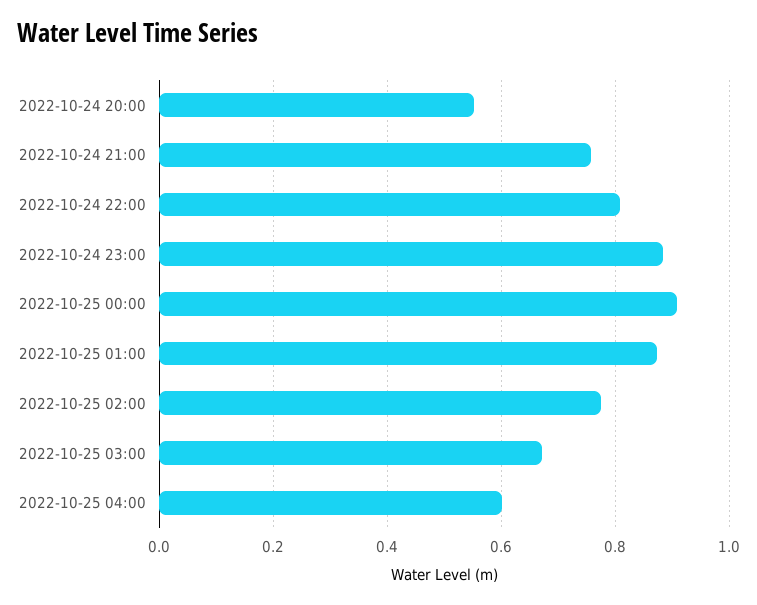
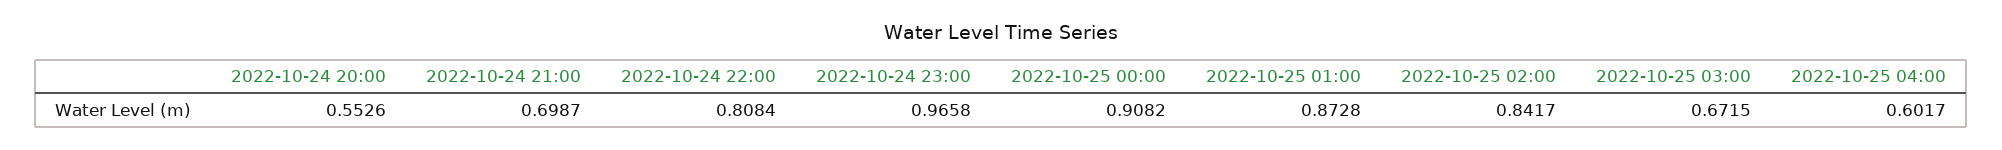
2022-10-24 21:00: 0.76 -> 0.6987
2022-10-24 23:00: 0.88 -> 0.9658
2022-10-25 02:00: 0.78 -> 0.8417

